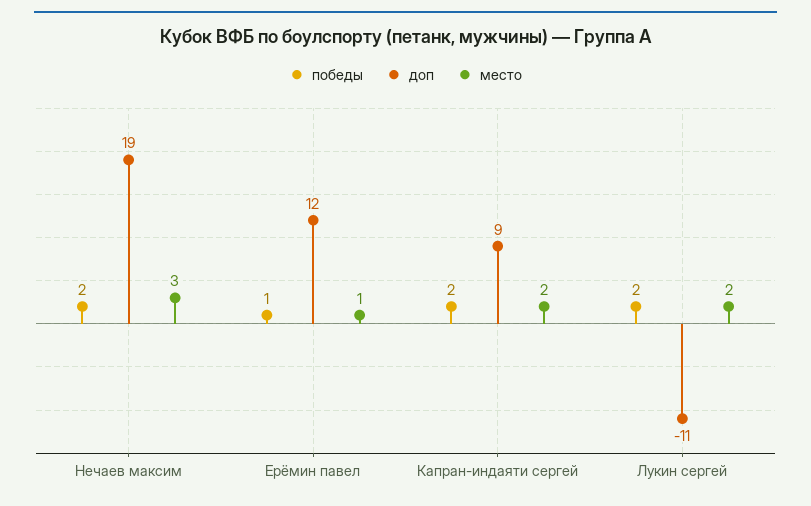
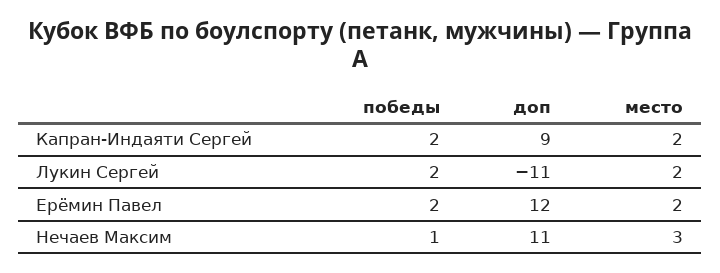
победы, Нечаев максим: 2 -> 1
доп, Нечаев максим: 19 -> 11
победы, Ерёмин павел: 1 -> 2
место, Ерёмин павел: 1 -> 2

